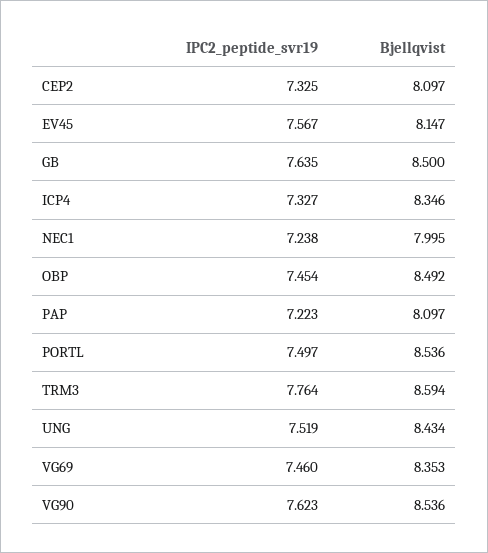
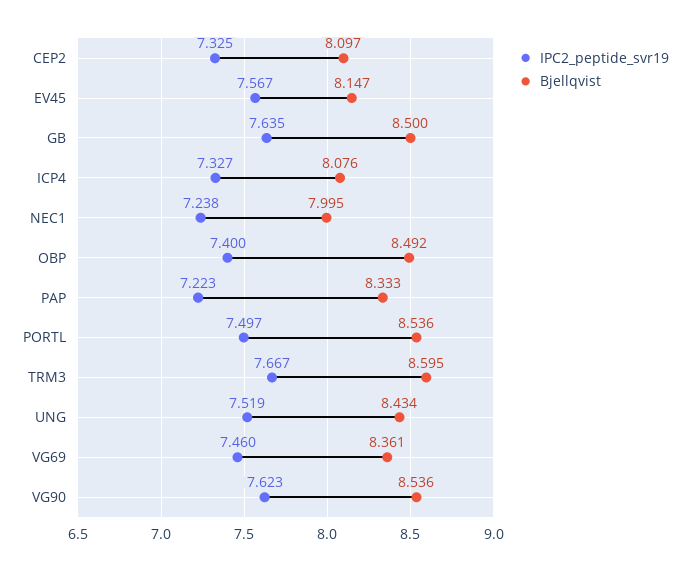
Bjellqvist, ICP4: 8.346 -> 8.076
IPC2_peptide_svr19, OBP: 7.454 -> 7.4
Bjellqvist, PAP: 8.097 -> 8.333
IPC2_peptide_svr19, TRM3: 7.764 -> 7.667
Bjellqvist, TRM3: 8.594 -> 8.595
Bjellqvist, VG69: 8.353 -> 8.361

